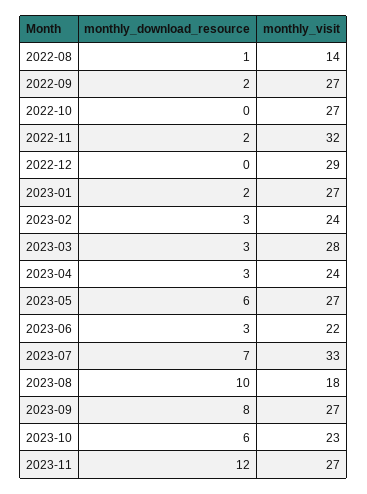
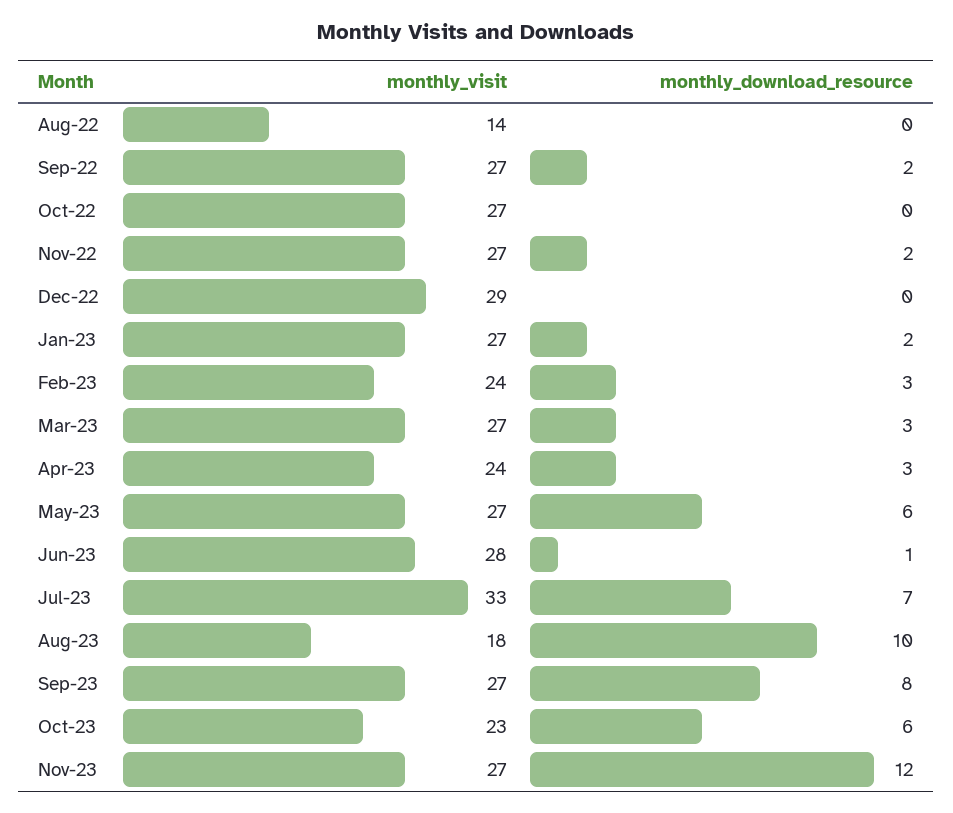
monthly_download_resource, 2022-08: 1 -> 0
monthly_visit, 2022-11: 32 -> 27
monthly_visit, 2023-03: 28 -> 27
monthly_download_resource, 2023-06: 3 -> 1
monthly_visit, 2023-06: 22 -> 28

